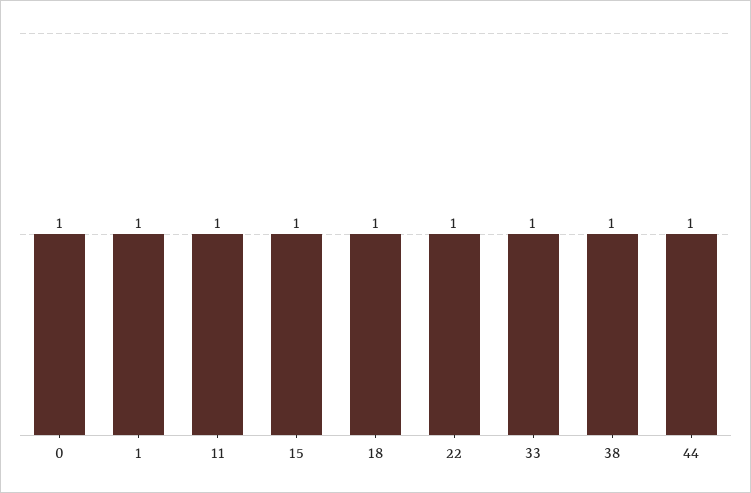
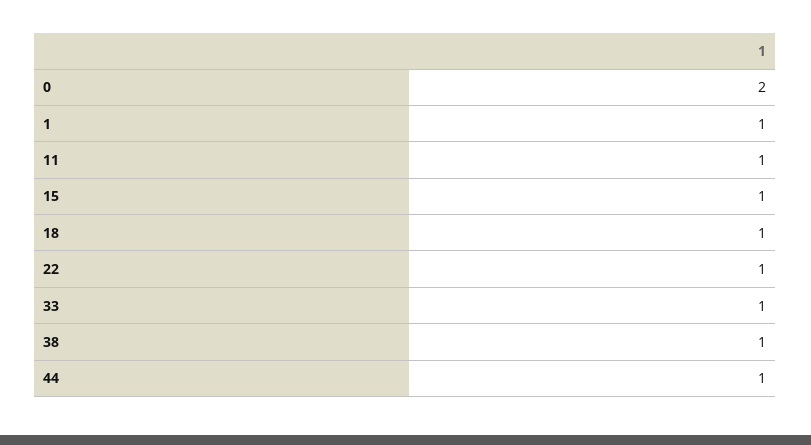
0: 1 -> 2

